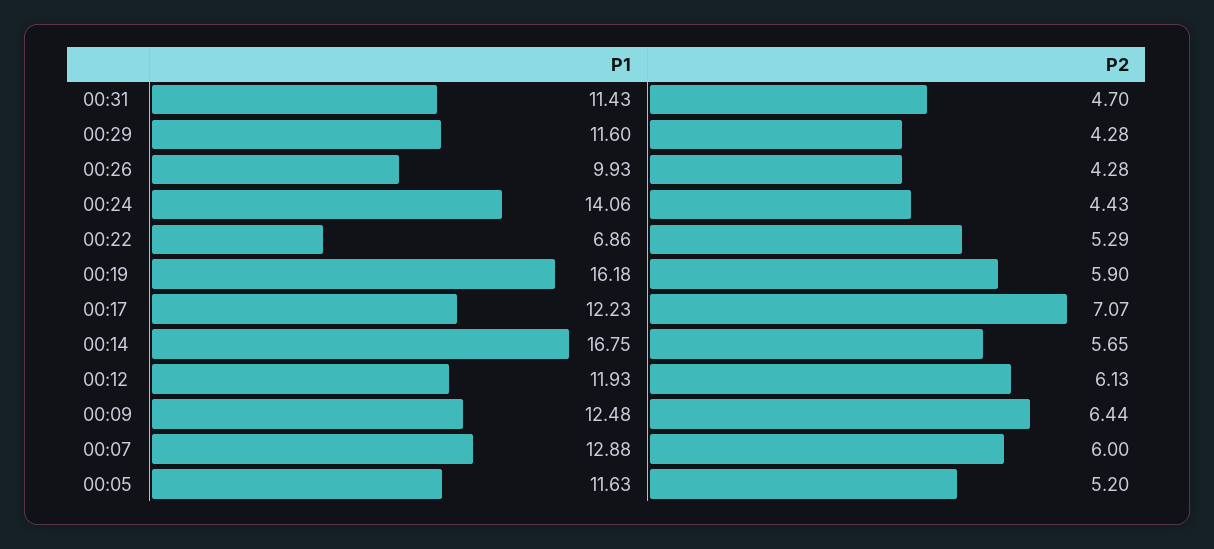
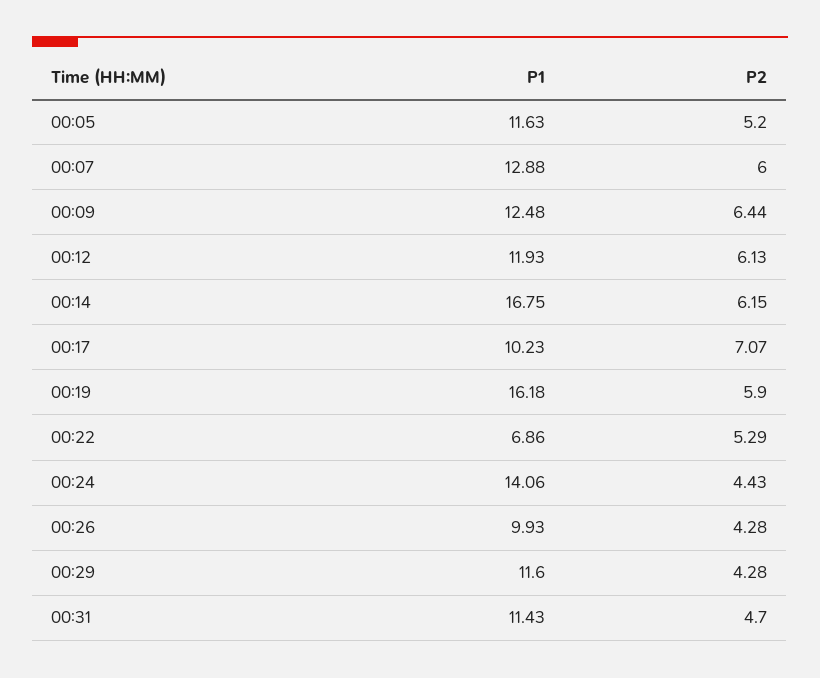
P1, 00:17: 12.23 -> 10.23
P2, 00:14: 5.65 -> 6.15

